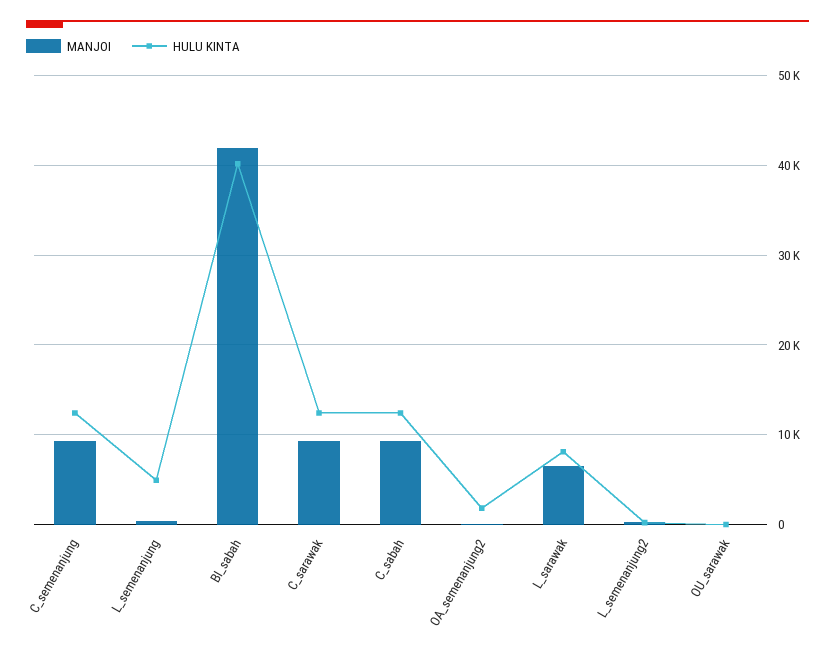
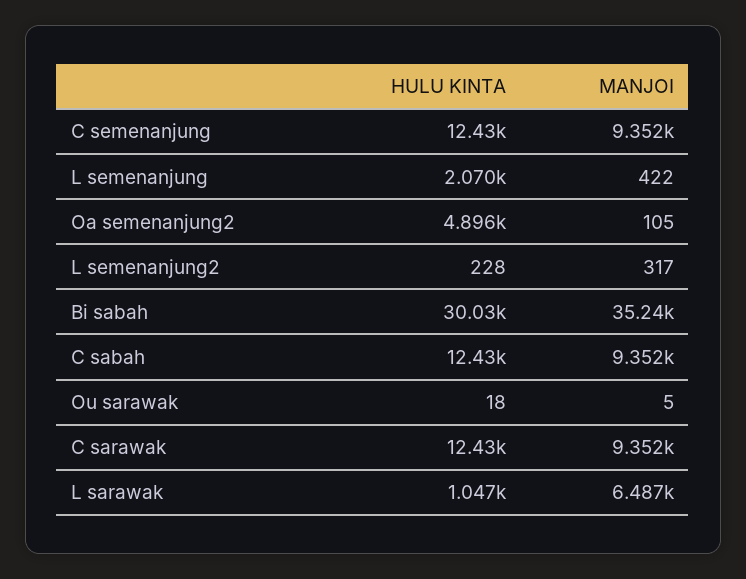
HULU KINTA, L_semenanjung: 5000 -> 2070
MANJOI, BI_sabah: 42000 -> 35240
HULU KINTA, BI_sabah: 40000 -> 30030
HULU KINTA, OA_semenanjung2: 2000 -> 4896
HULU KINTA, L_sarawak: 8000 -> 1047

